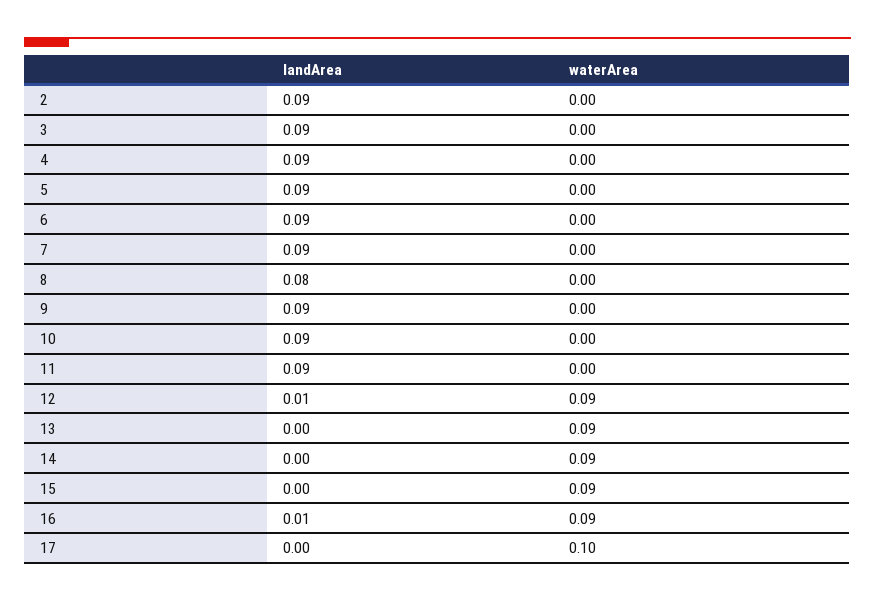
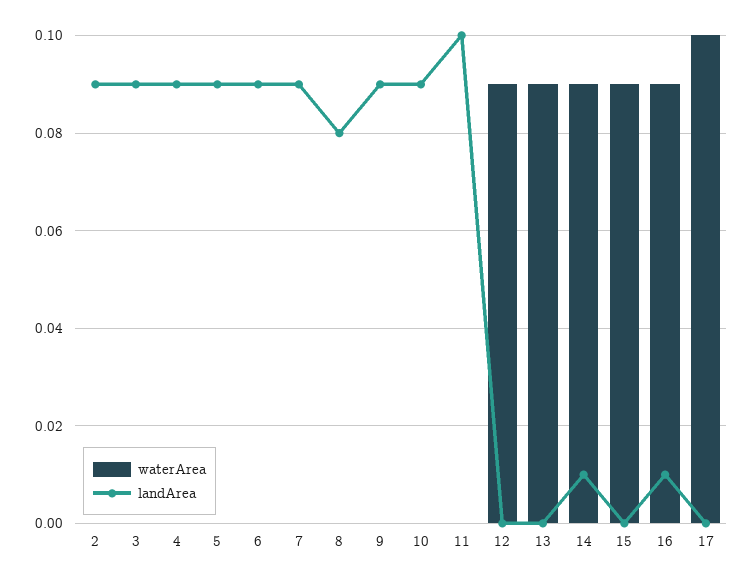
landArea, 11: 0.09 -> 0.1
landArea, 12: 0.01 -> 0
landArea, 14: 0 -> 0.01

